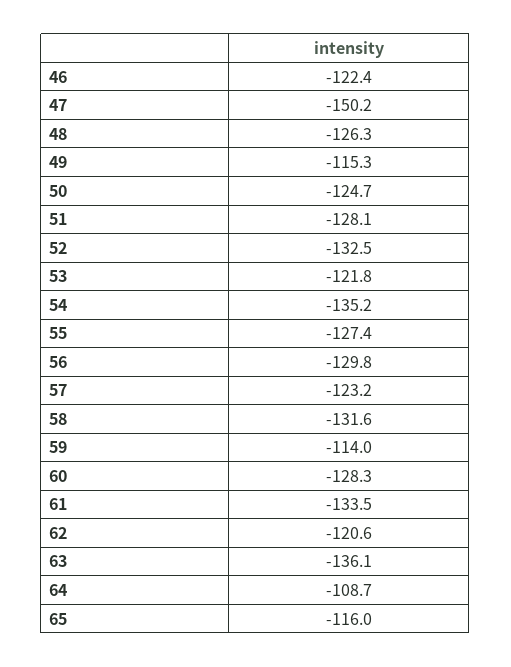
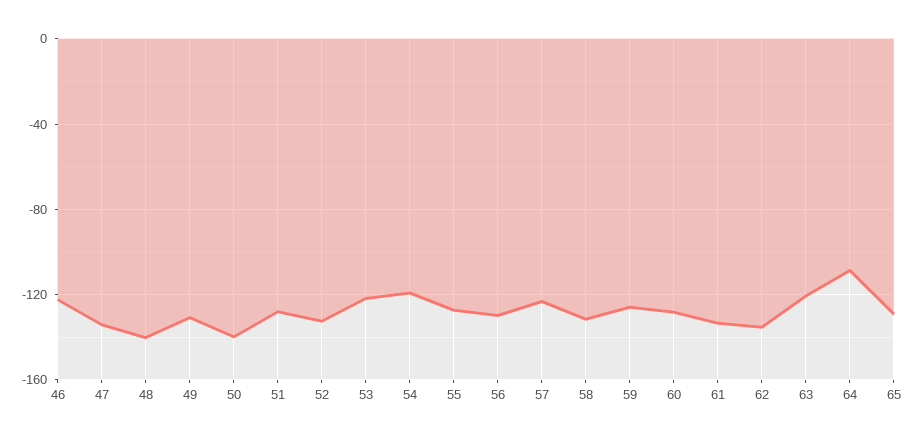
47: -150.2 -> -135
48: -126.3 -> -140
49: -115.3 -> -130
50: -124.7 -> -140
54: -135.2 -> -120
59: -114 -> -125
62: -120.6 -> -135
63: -136.1 -> -120
65: -116 -> -130

